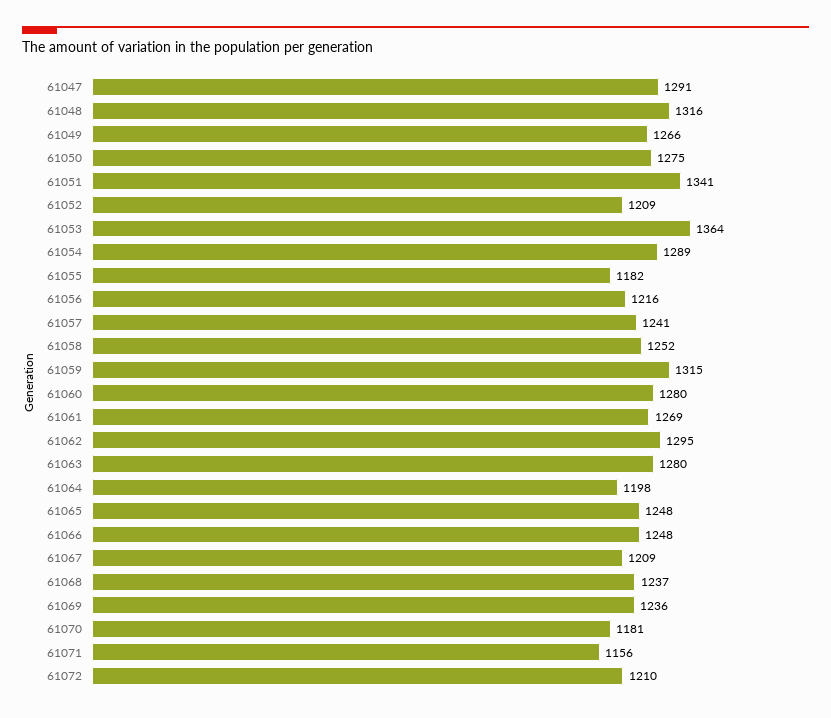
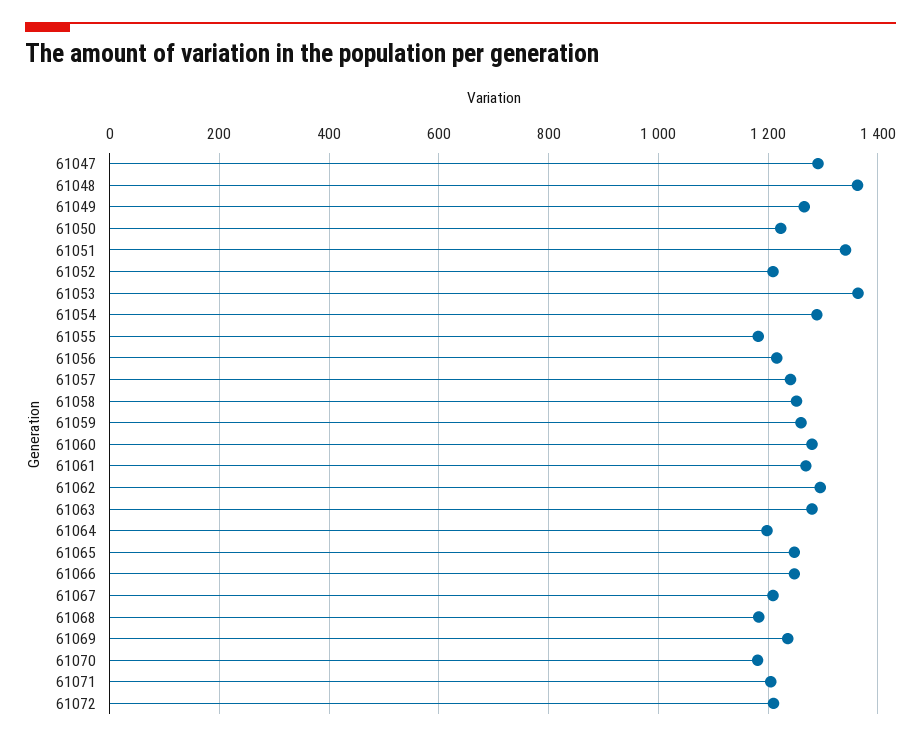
61048: 1316 -> 1360
61050: 1275 -> 1220
61059: 1315 -> 1260
61068: 1237 -> 1180
61071: 1156 -> 1200

